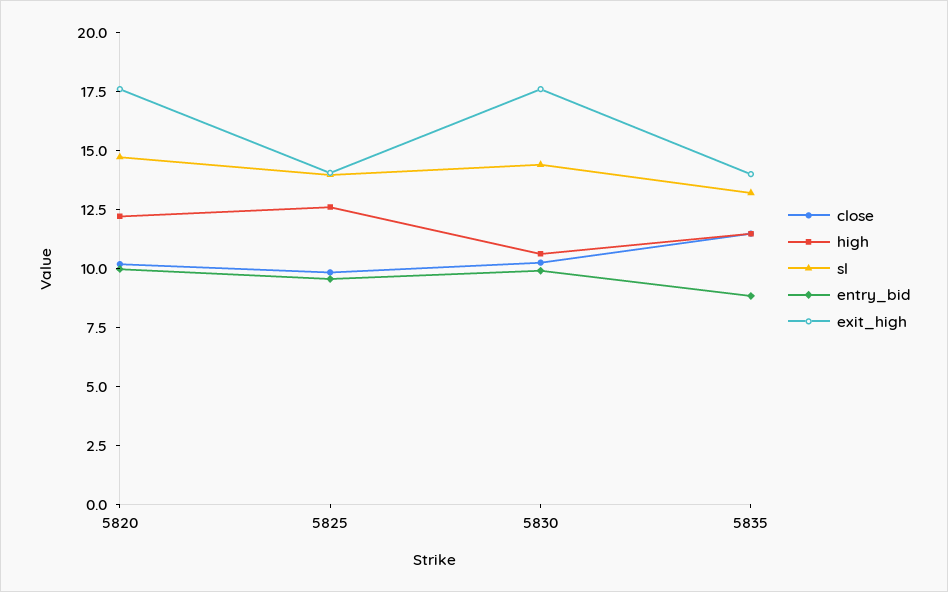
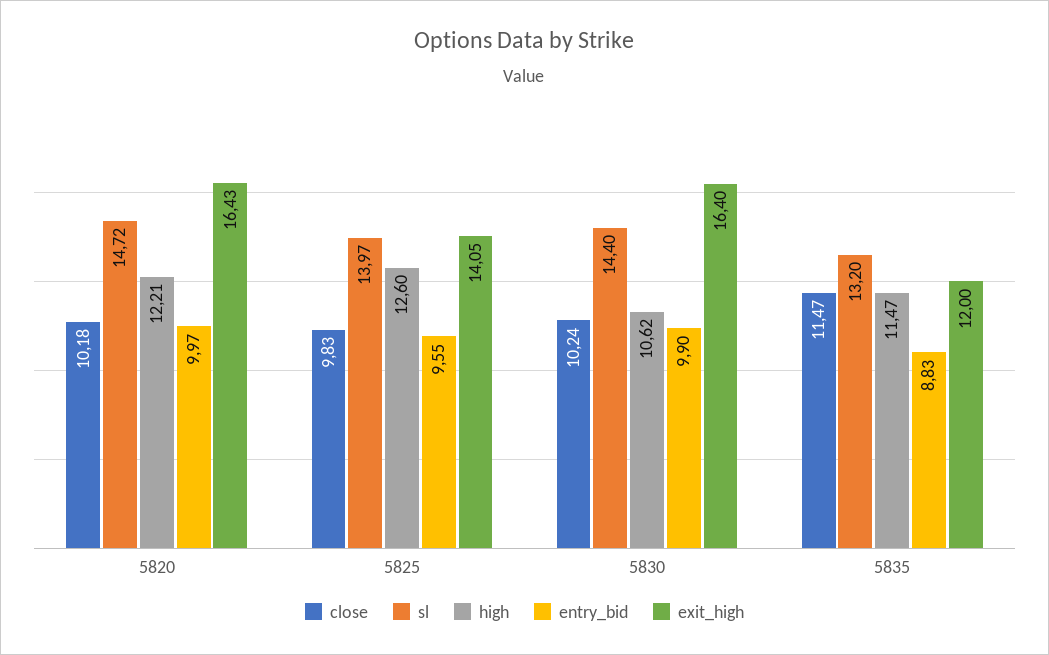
exit_high, 5820: 17.5 -> 16.43
exit_high, 5830: 17.5 -> 16.4
exit_high, 5835: 14 -> 12

